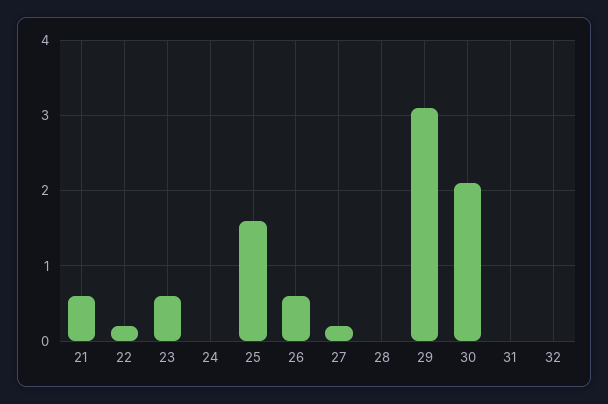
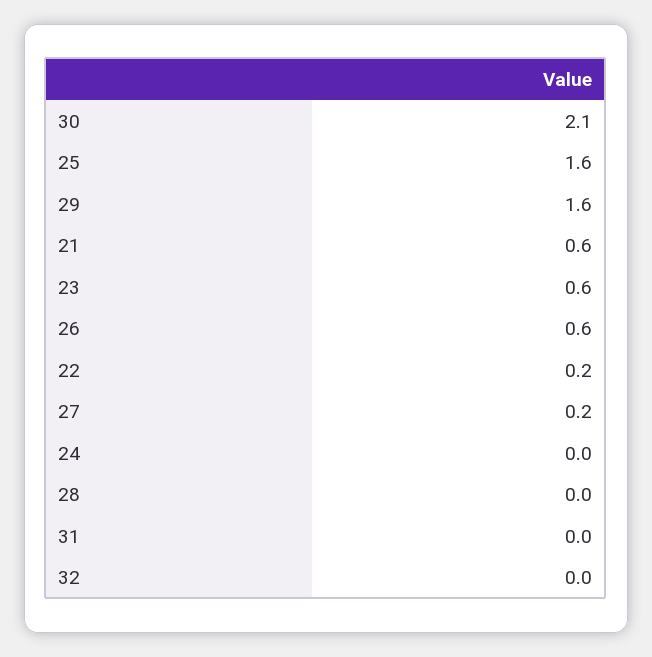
29: 3.1 -> 1.6

